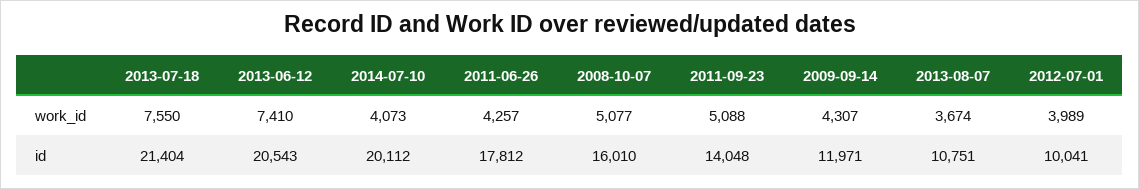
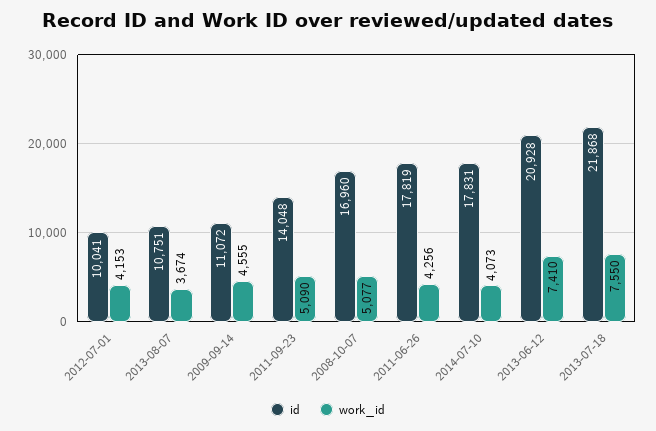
work_id, 2011-06-26: 4257 -> 4256
work_id, 2011-09-23: 5088 -> 5090
work_id, 2009-09-14: 4307 -> 4555
work_id, 2012-07-01: 3989 -> 4153
id, 2013-07-18: 21404 -> 21868
id, 2013-06-12: 20543 -> 20928
id, 2014-07-10: 20112 -> 17831
id, 2011-06-26: 17812 -> 17819
id, 2008-10-07: 16010 -> 16960
id, 2009-09-14: 11971 -> 11072

